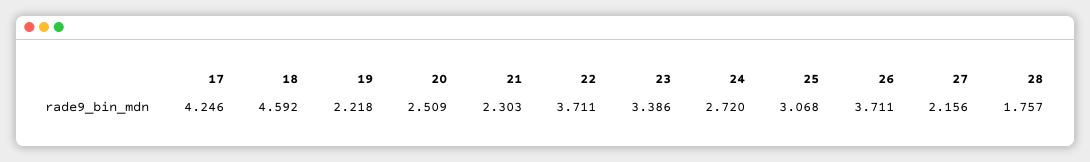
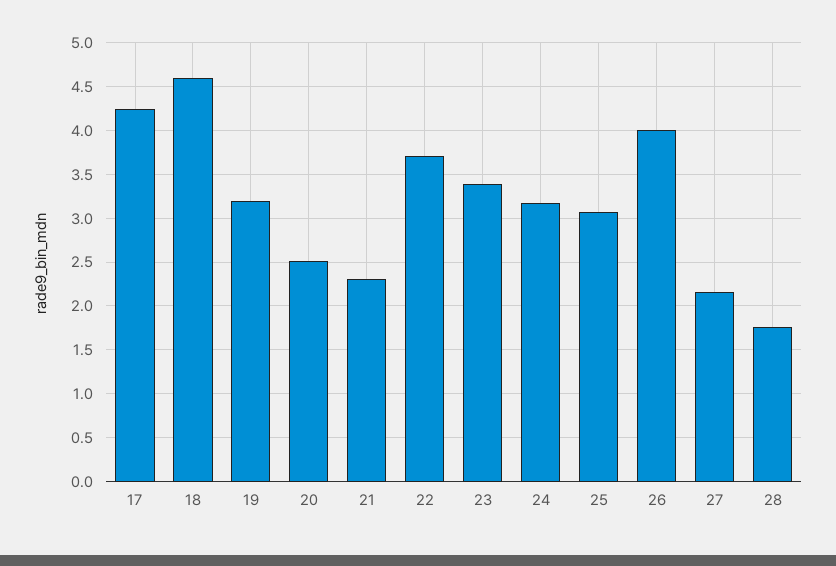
19: 2.218 -> 3.2
24: 2.72 -> 3.2
26: 3.711 -> 4

